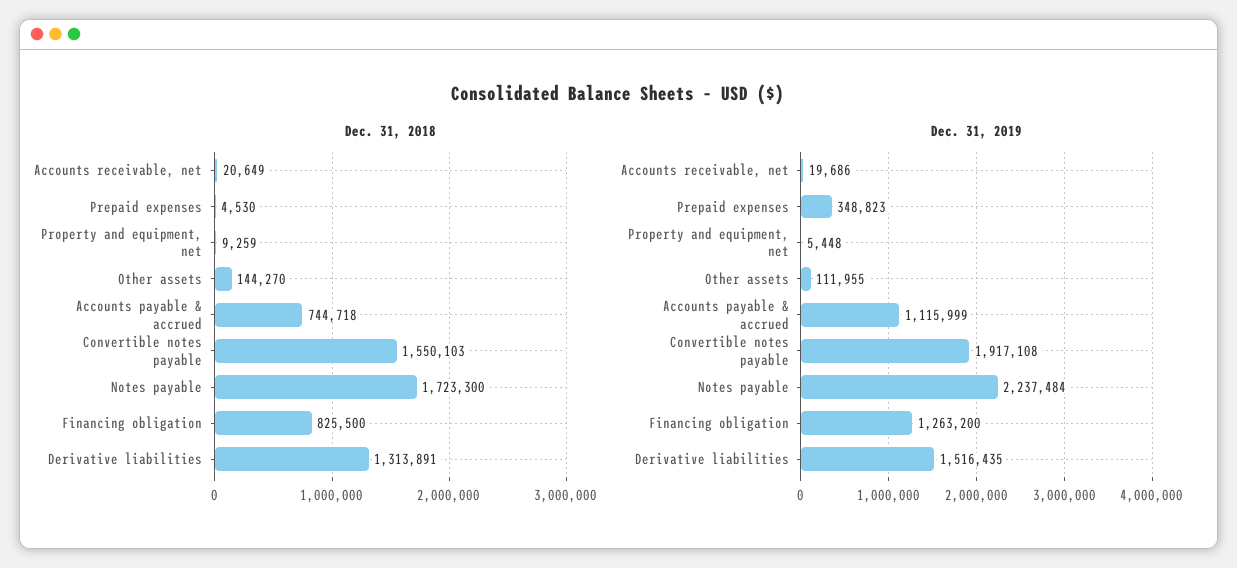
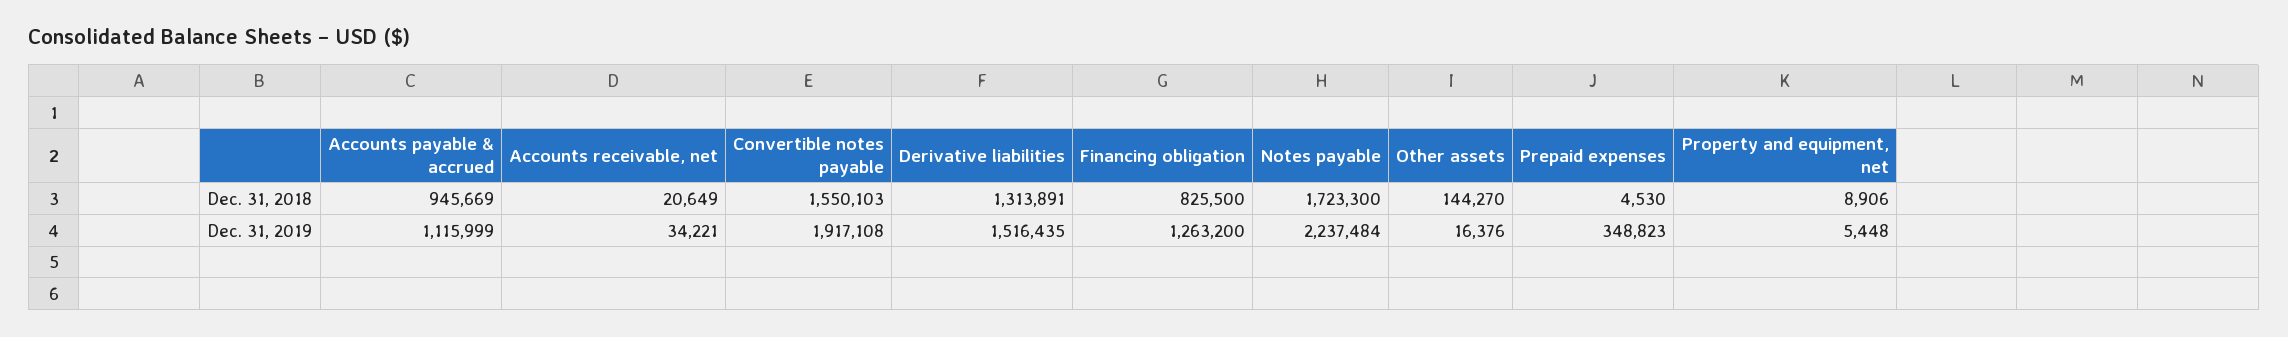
Dec. 31, 2018, Property and equipment, net: 9259 -> 8906
Dec. 31, 2018, Accounts payable & accrued: 744718 -> 945669
Dec. 31, 2019, Accounts receivable, net: 19686 -> 34221
Dec. 31, 2019, Other assets: 111955 -> 16376

